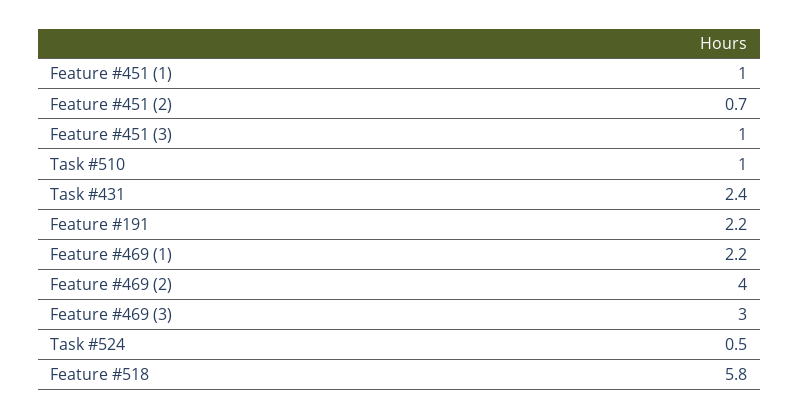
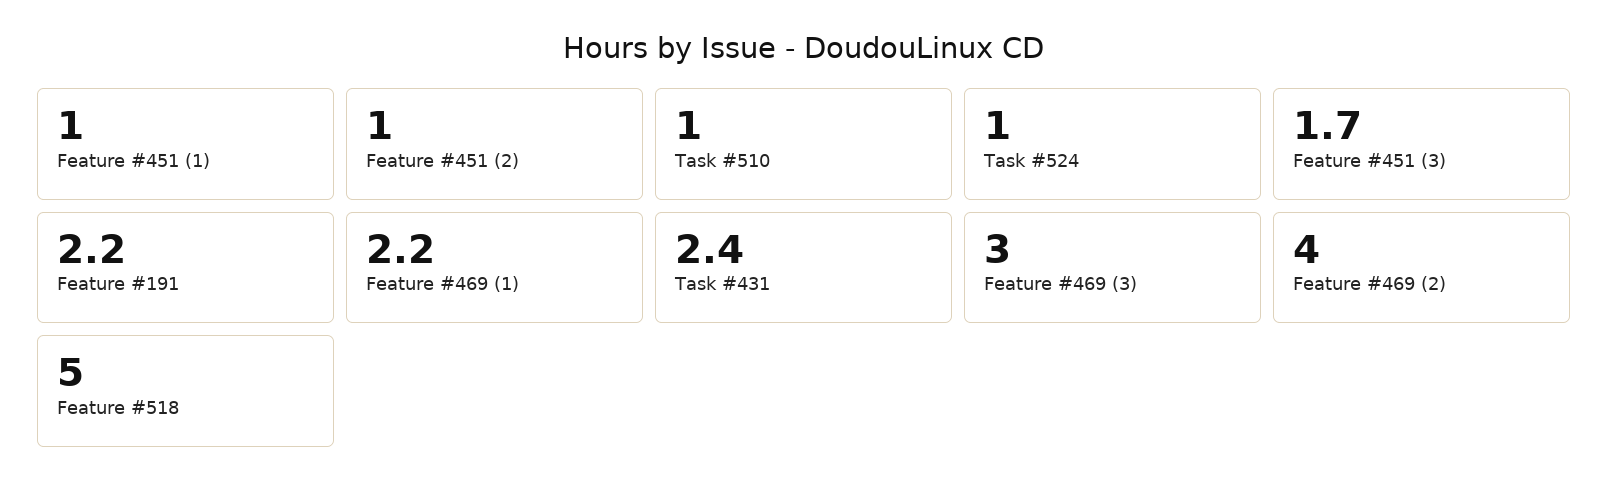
Feature #451 (2): 0.7 -> 1
Feature #451 (3): 1 -> 1.7
Task #524: 0.5 -> 1
Feature #518: 5.8 -> 5

